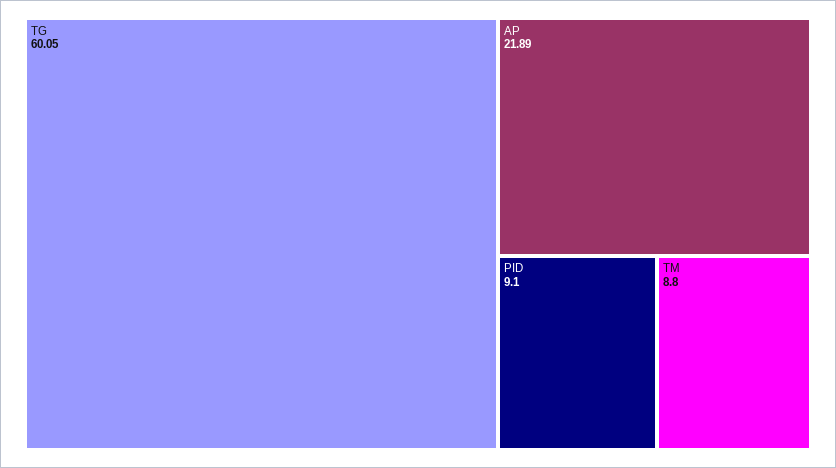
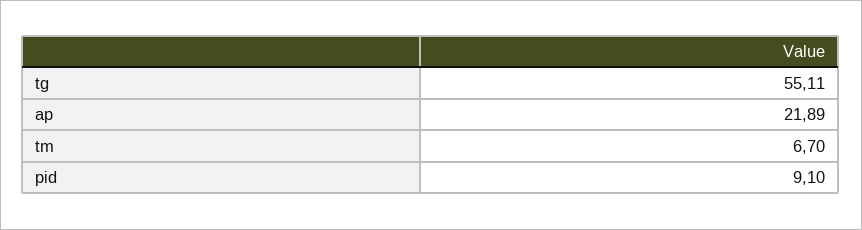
TG: 60.05 -> 55.11
TM: 8.8 -> 6.7

